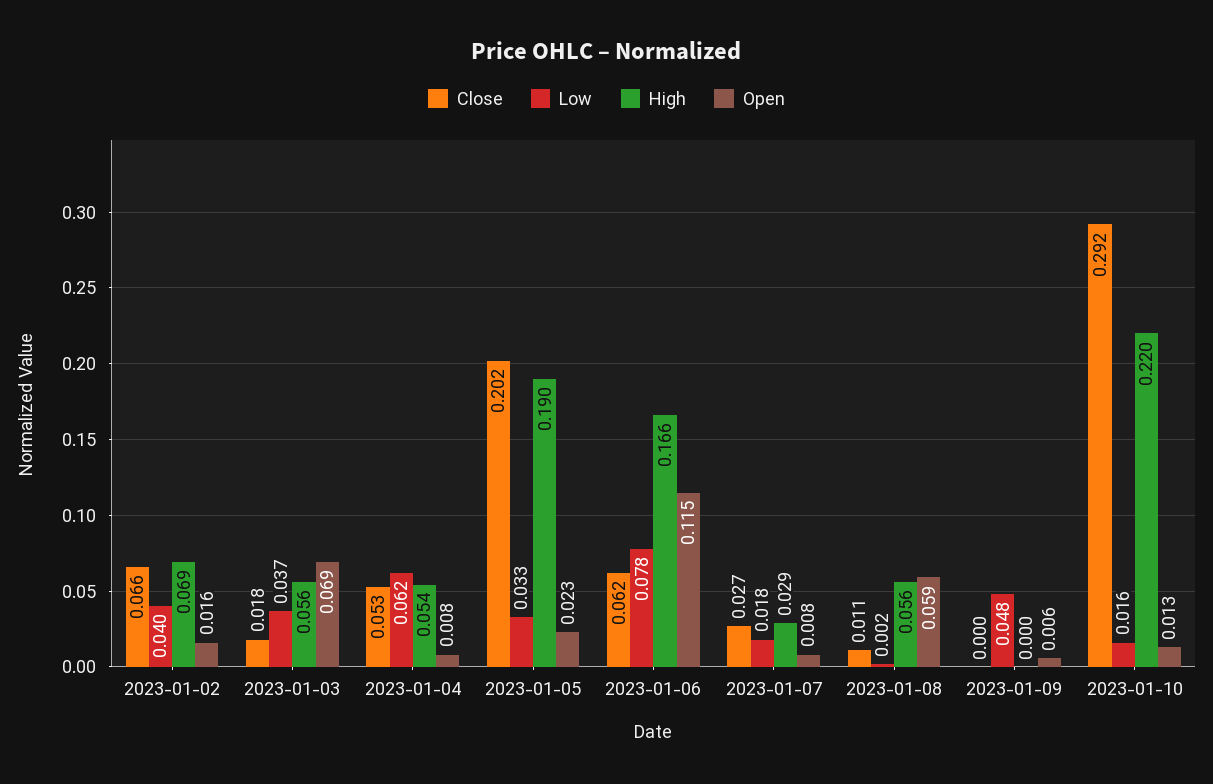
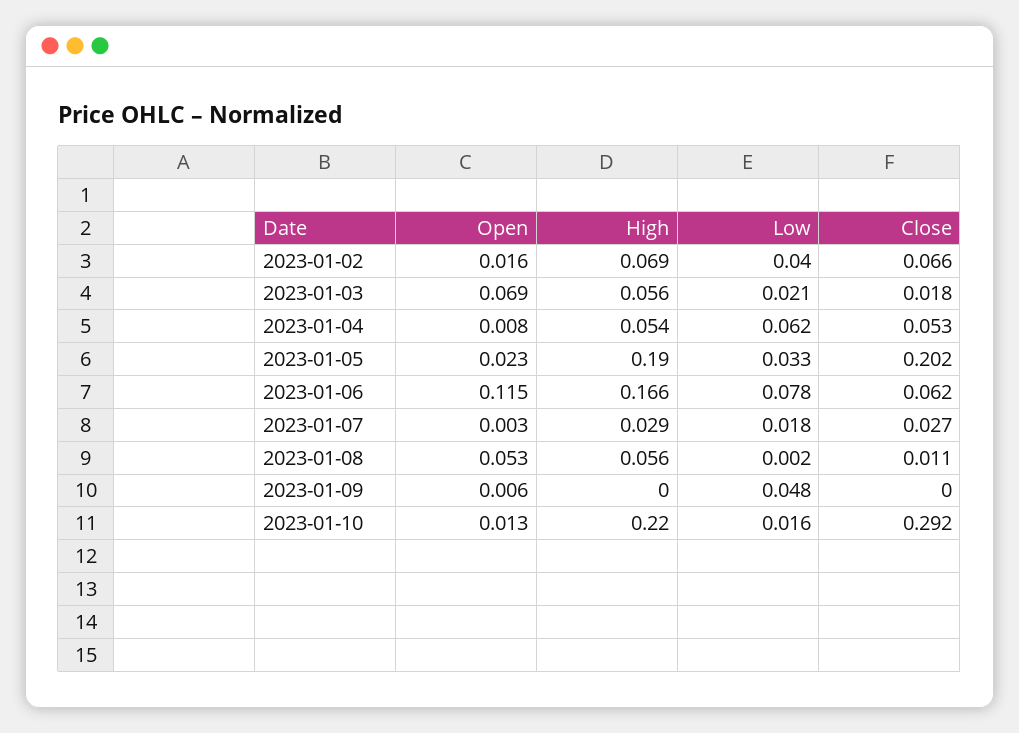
Low, 2023-01-03: 0.037 -> 0.021
Open, 2023-01-07: 0.008 -> 0.003
Open, 2023-01-08: 0.059 -> 0.053

